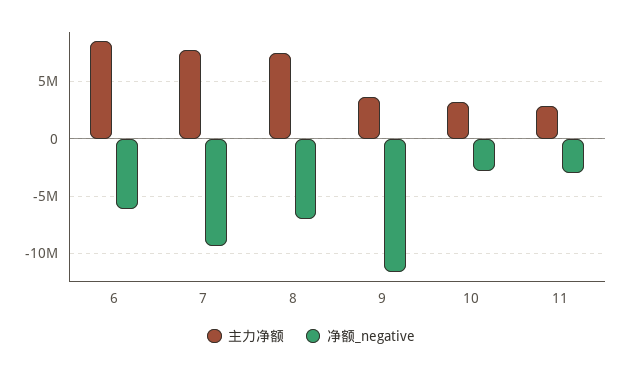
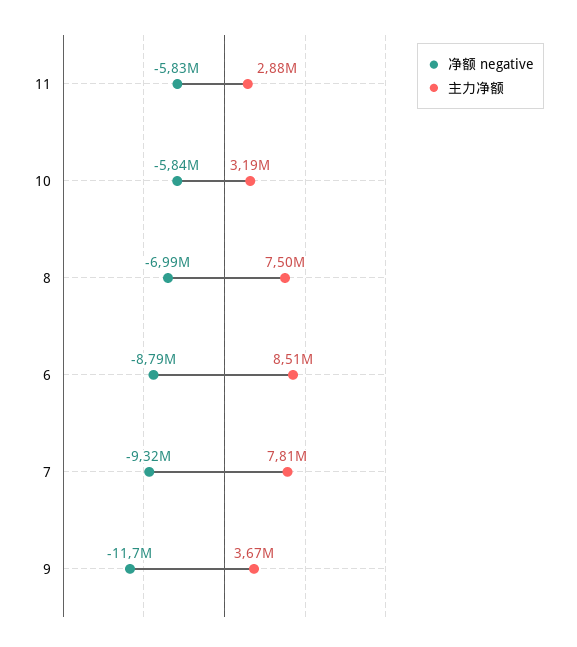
净额_negative, 6: -6000000 -> -8790000
净额_negative, 10: -3000000 -> -5840000
净额_negative, 11: -3000000 -> -5830000

